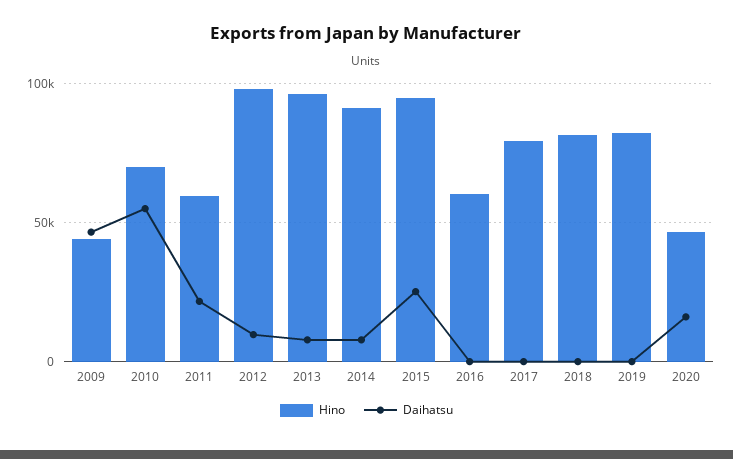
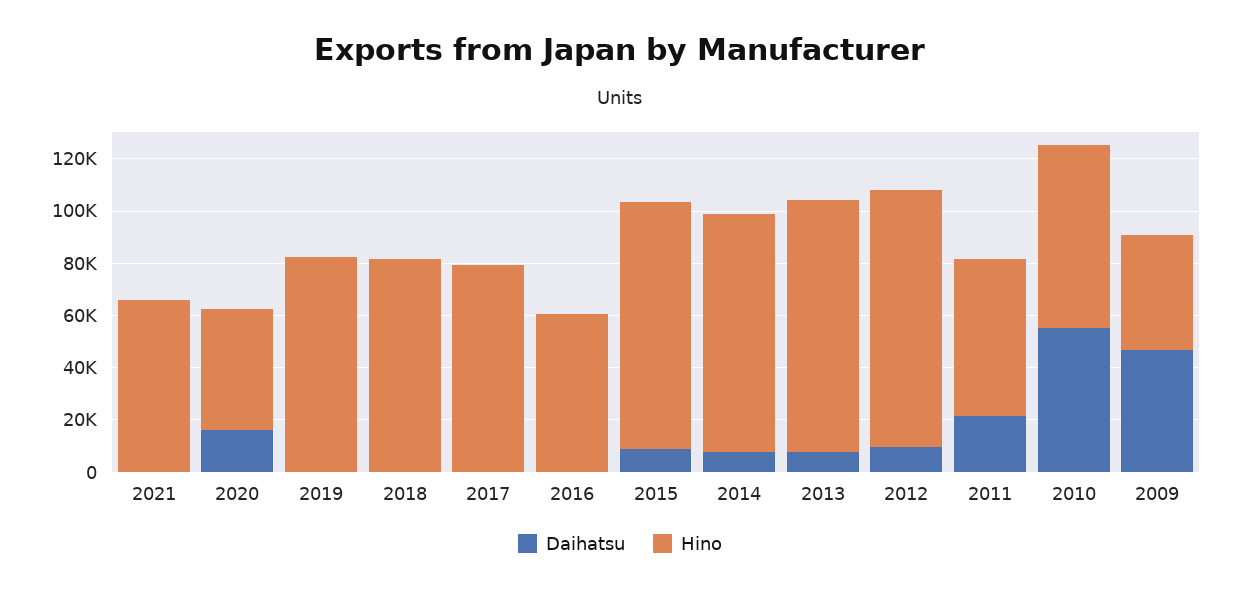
Daihatsu, 2015: 25000 -> 10000
Daihatsu, 2021: none -> 0
Hino, 2021: none -> 65000

